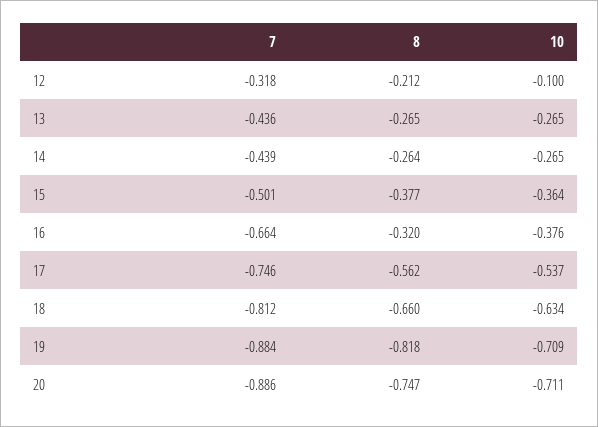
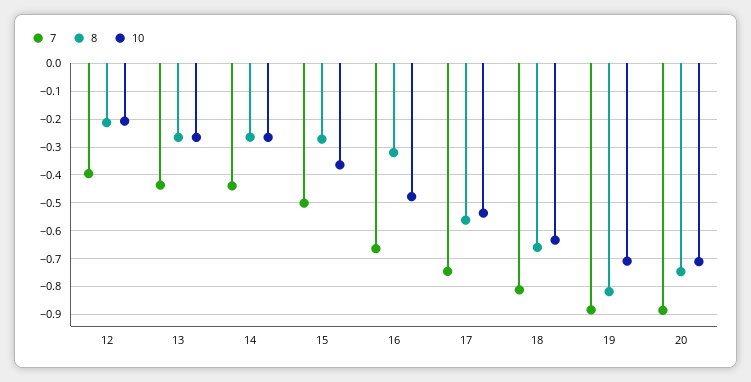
7, 12: -0.318 -> -0.4
10, 12: -0.1 -> -0.2
8, 15: -0.377 -> -0.275
10, 16: -0.376 -> -0.475

